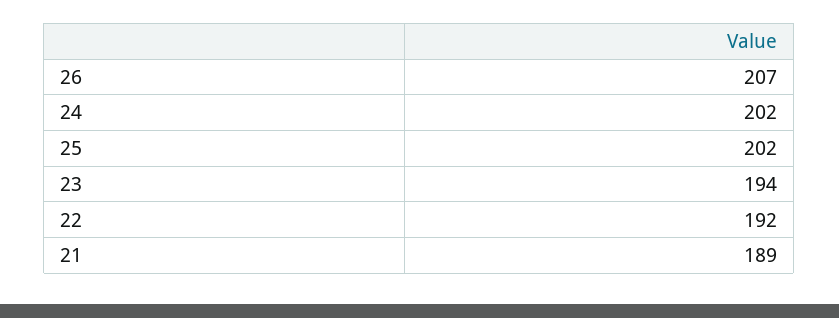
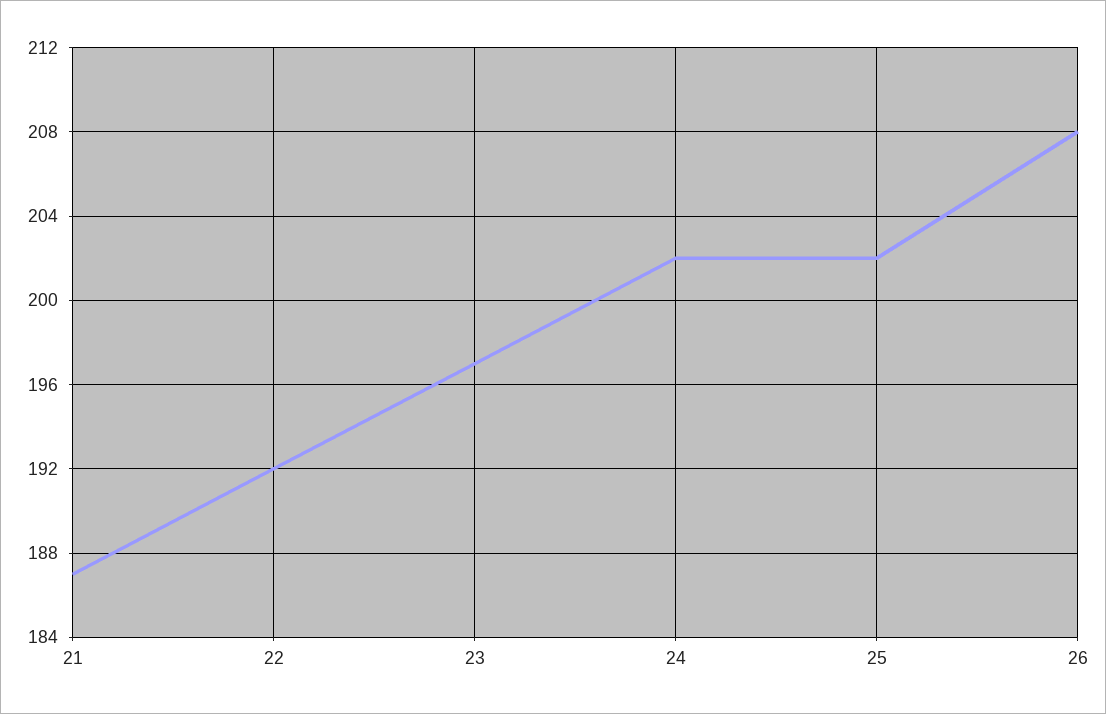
26: 207 -> 208
23: 194 -> 197
21: 189 -> 187

